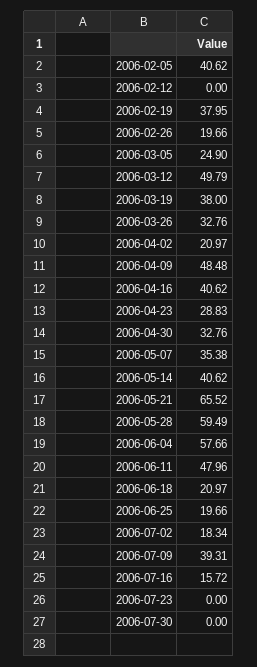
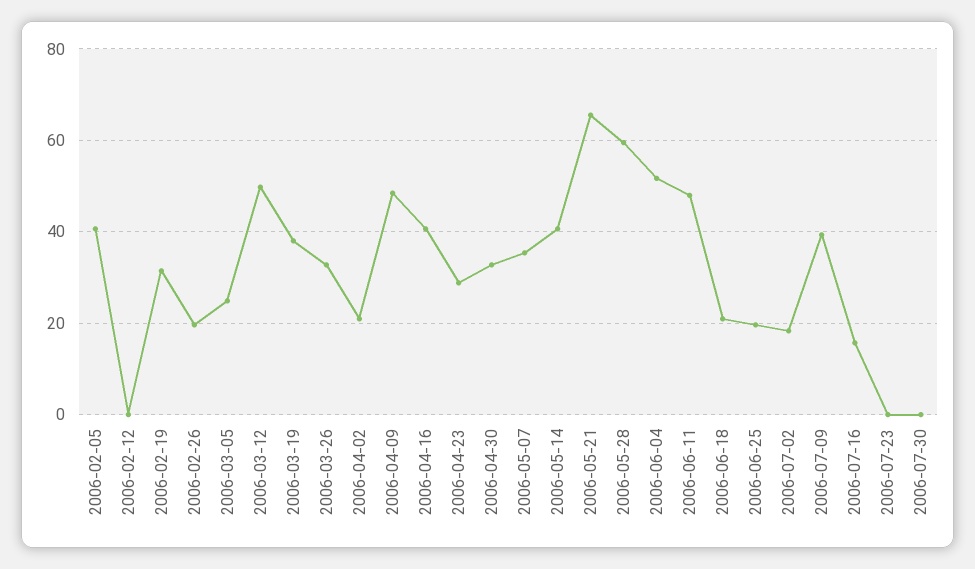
2006-02-19: 37.95 -> 32
2006-06-04: 57.66 -> 52

